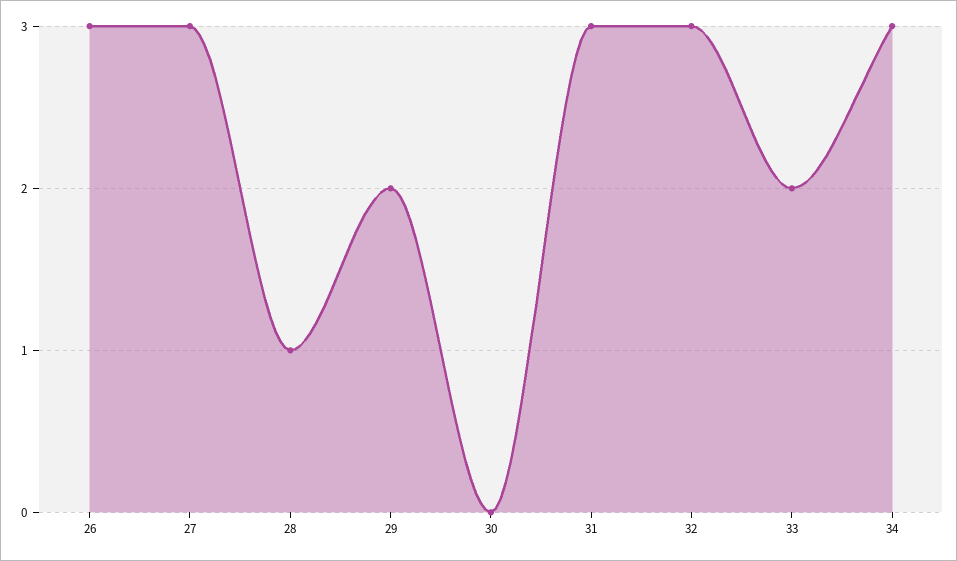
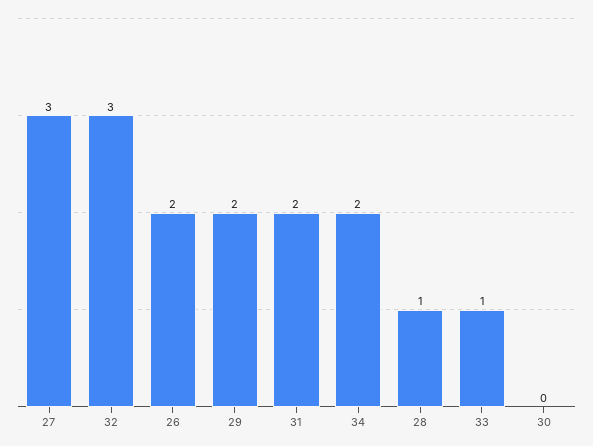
26: 3 -> 2
31: 3 -> 2
33: 2 -> 1
34: 3 -> 2

